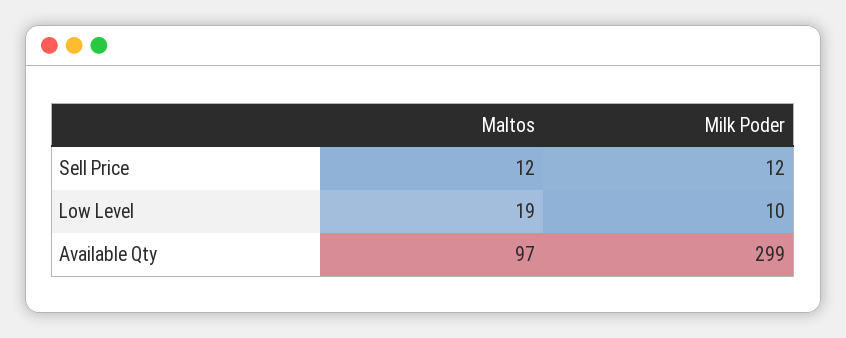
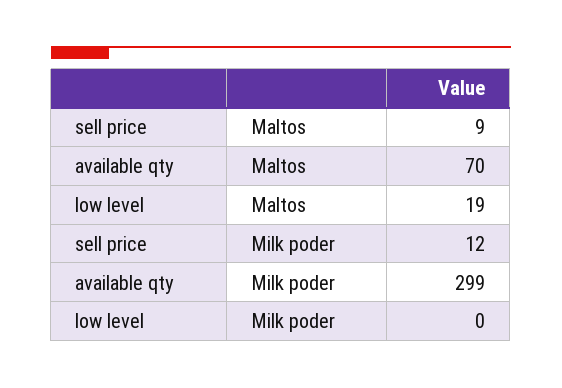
Maltos, Sell Price: 12 -> 9
Milk Poder, Low Level: 10 -> 0
Maltos, Available Qty: 97 -> 70

